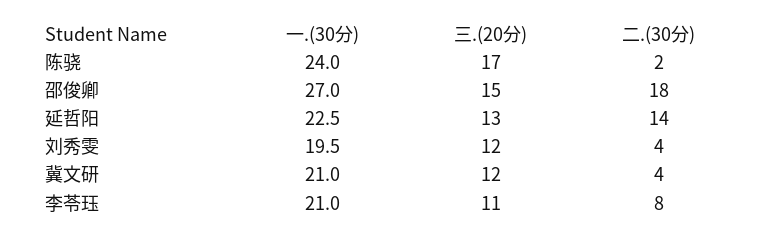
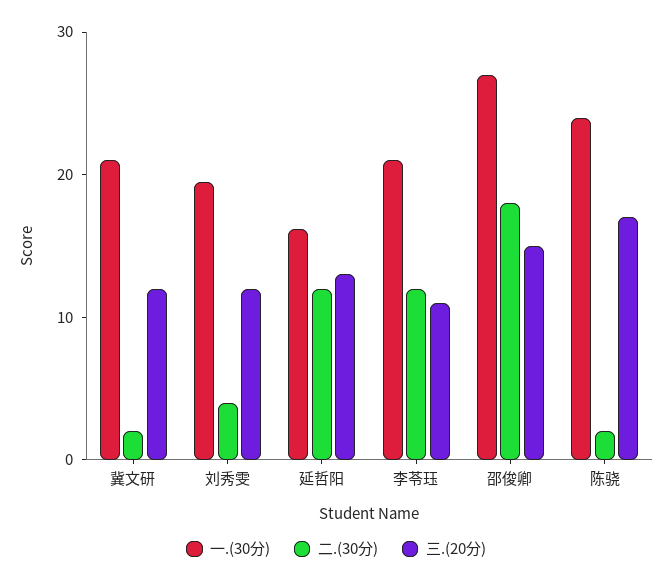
一.(30分), 延哲阳: 22.5 -> 16
二.(30分), 延哲阳: 14 -> 12
二.(30分), 冀文研: 4 -> 2
二.(30分), 李苓珏: 8 -> 12

